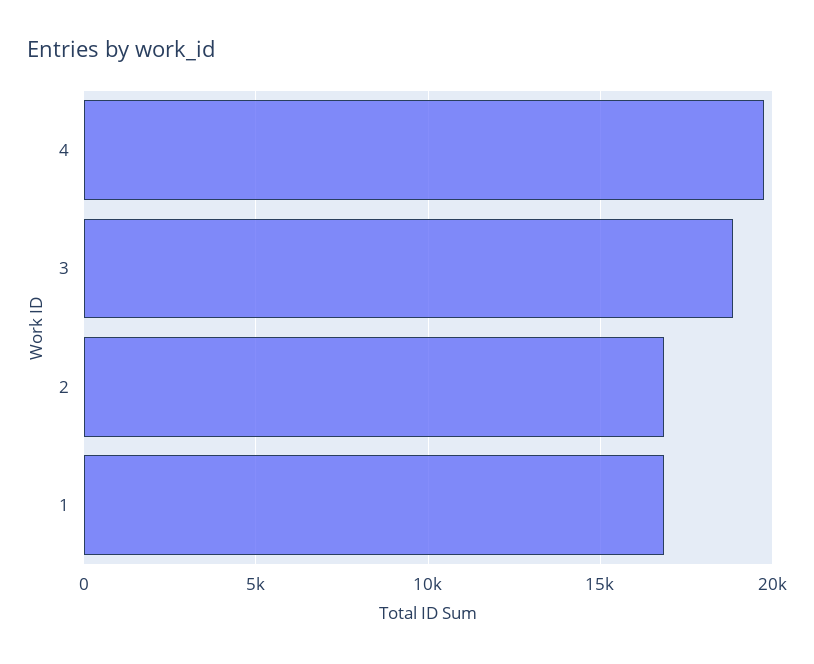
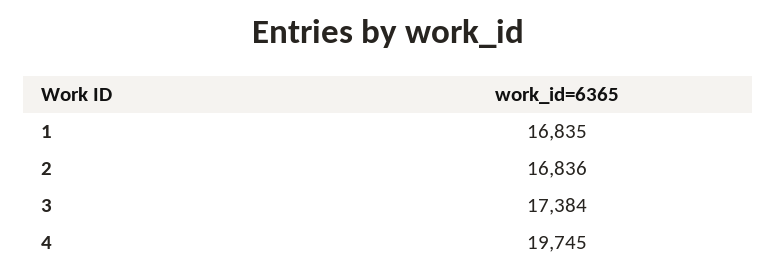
3: 19000 -> 17384

